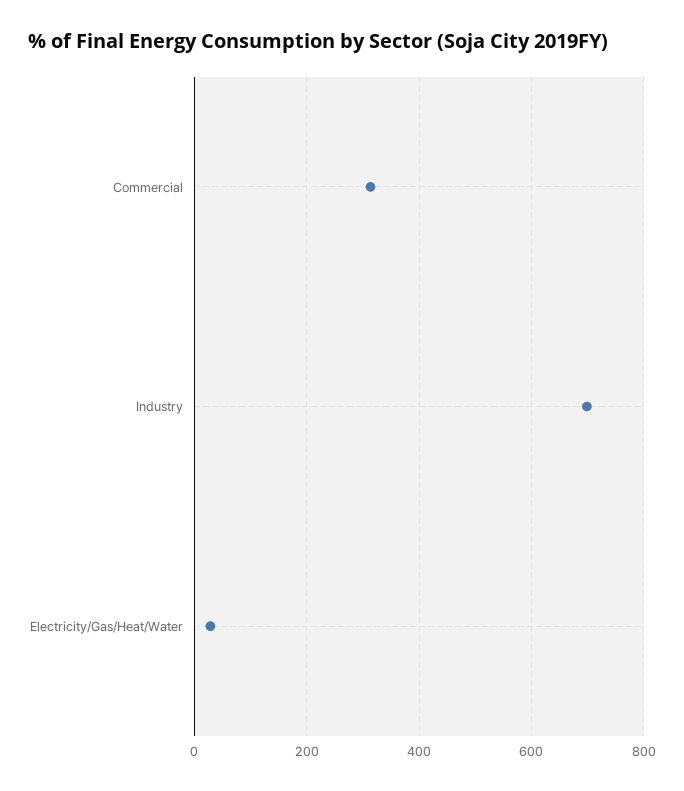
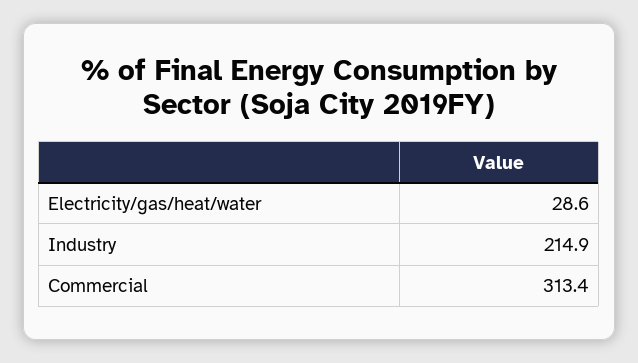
Industry: 700 -> 214.9

